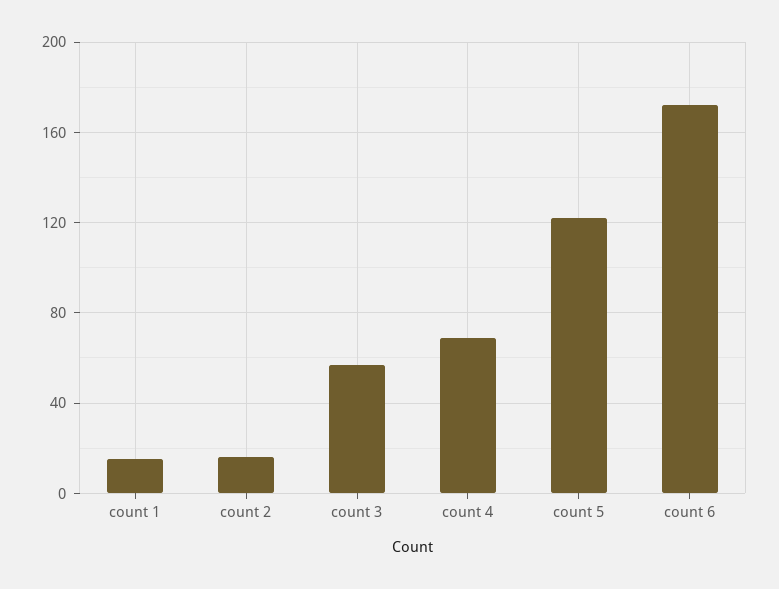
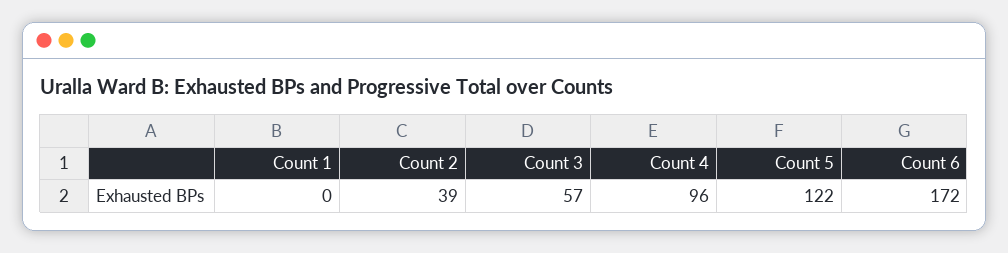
count 1: 15 -> 0
count 2: 15 -> 39
count 4: 70 -> 96

